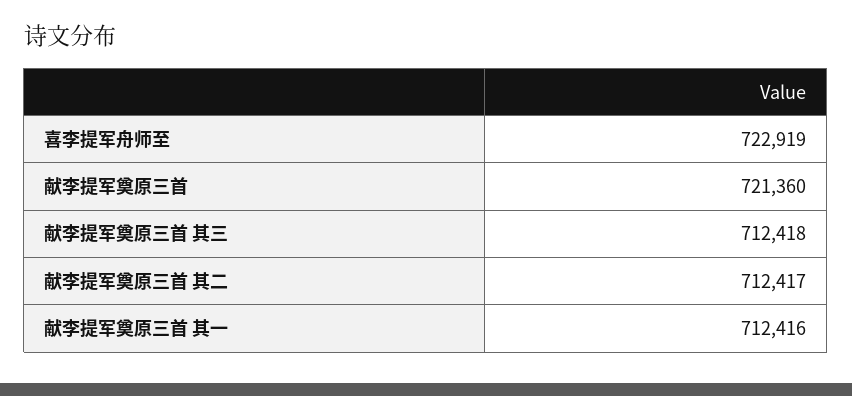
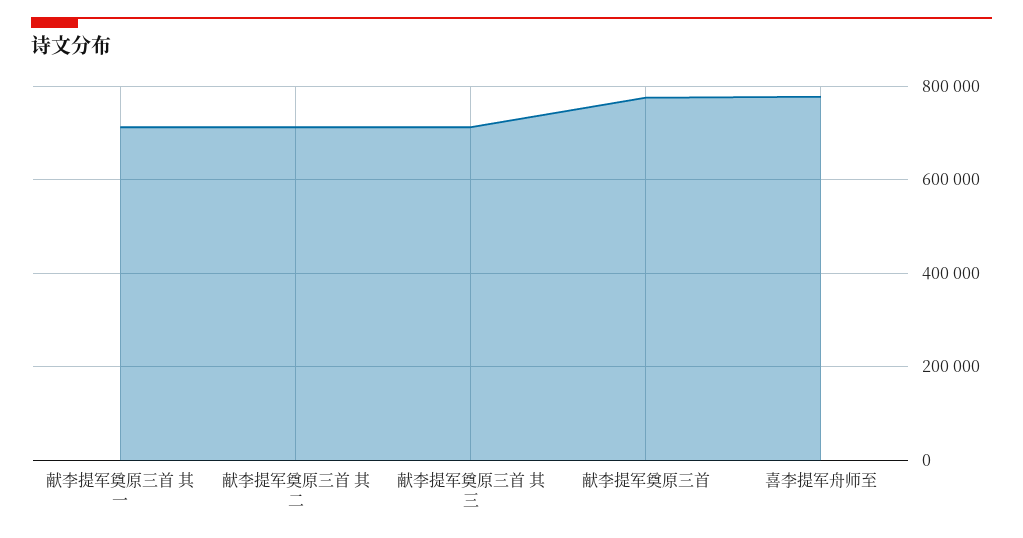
喜李提军舟师至: 722919 -> 780000
献李提军奠原三首: 721360 -> 780000

